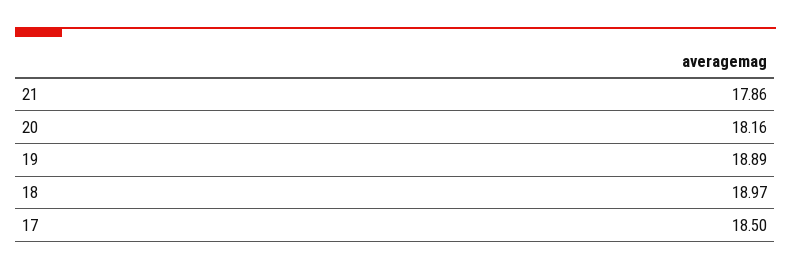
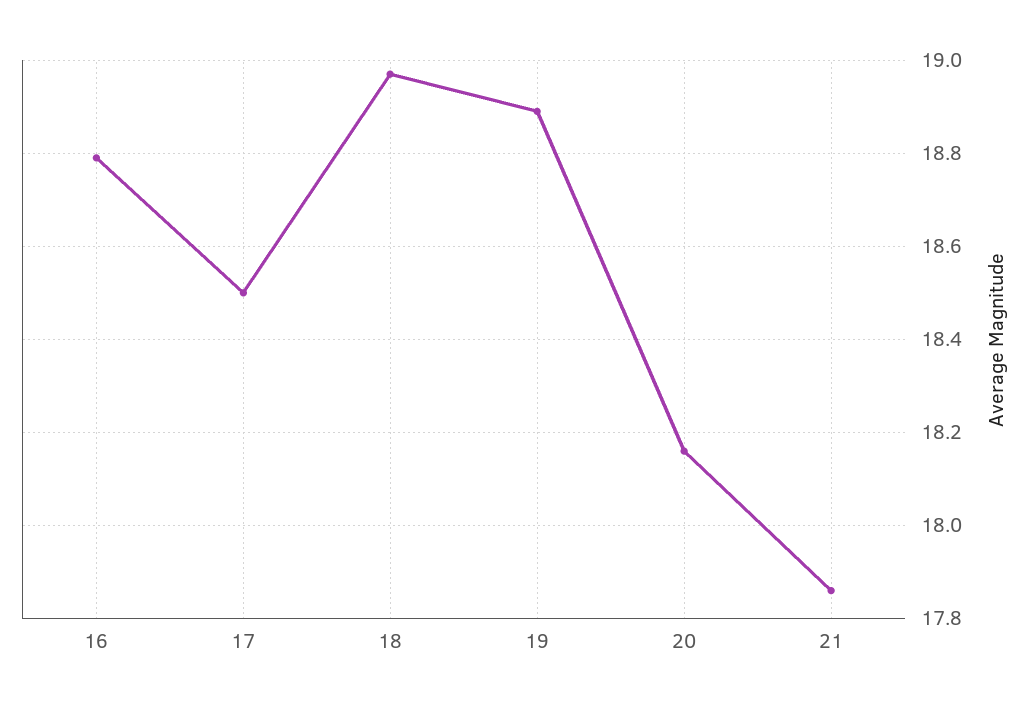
16: none -> 18.8

